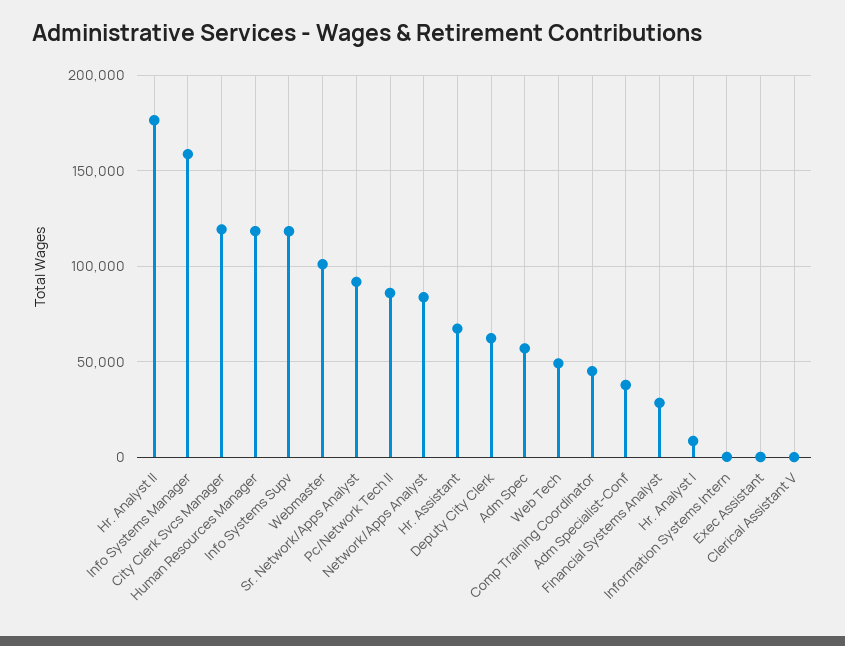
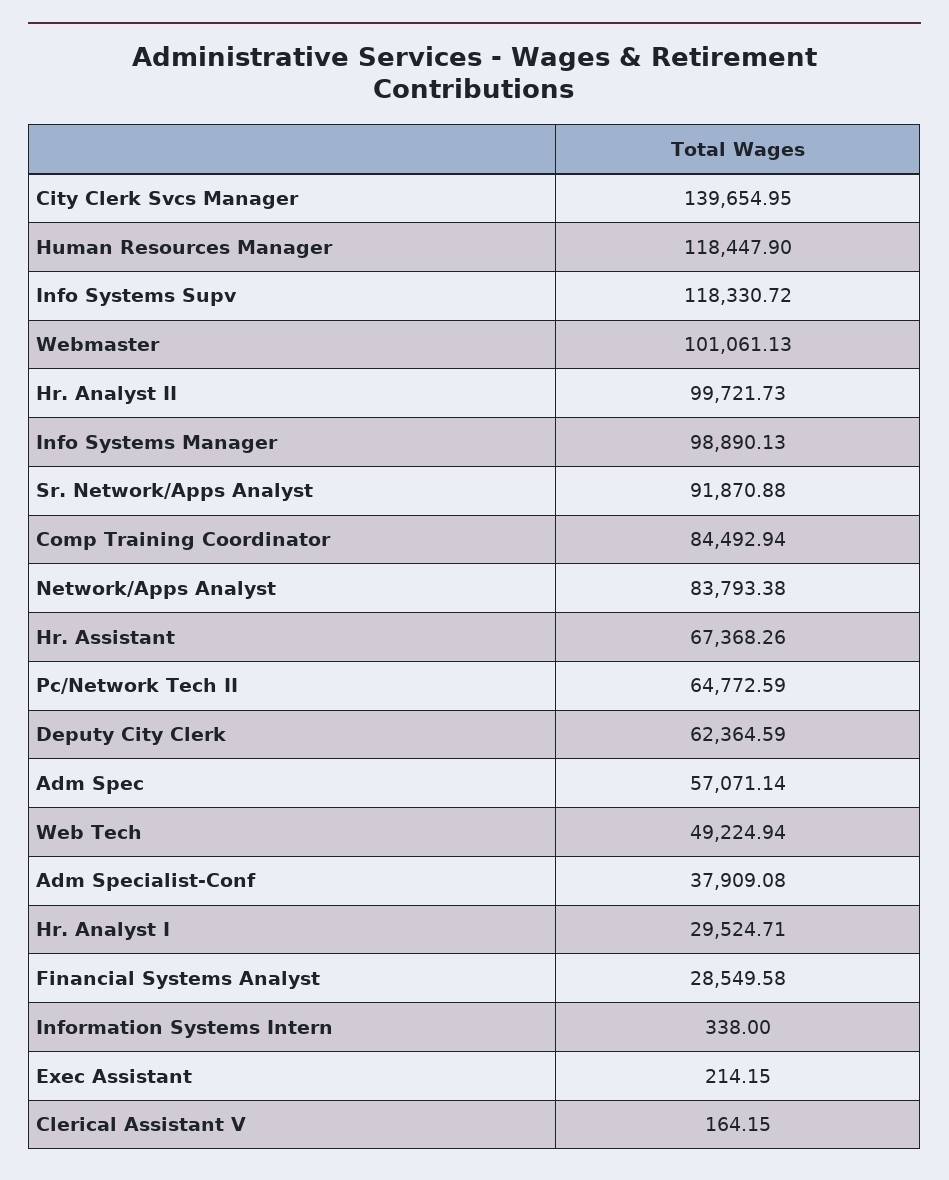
Hr. Analyst II: 175000 -> 99721.73
Info Systems Manager: 160000 -> 98890.13
City Clerk Svcs Manager: 120000 -> 139654.95
Pc/Network Tech II: 85000 -> 64772.59
Comp Training Coordinator: 45000 -> 84492.94
Hr. Analyst I: 10000 -> 29524.71

